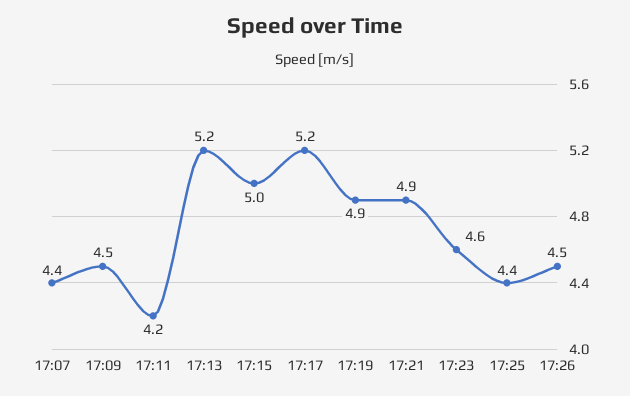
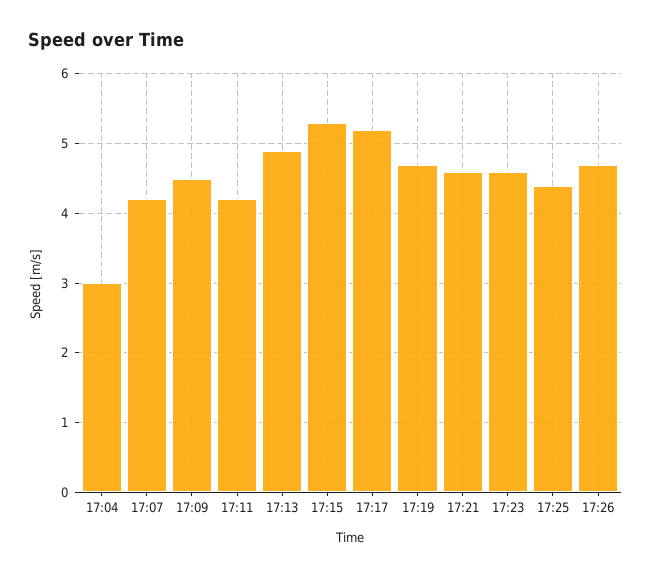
17:07: 4.4 -> 4.2
17:13: 5.2 -> 4.9
17:15: 5 -> 5.3
17:19: 4.9 -> 4.7
17:21: 4.9 -> 4.6
17:26: 4.5 -> 4.7
17:04: none -> 3

